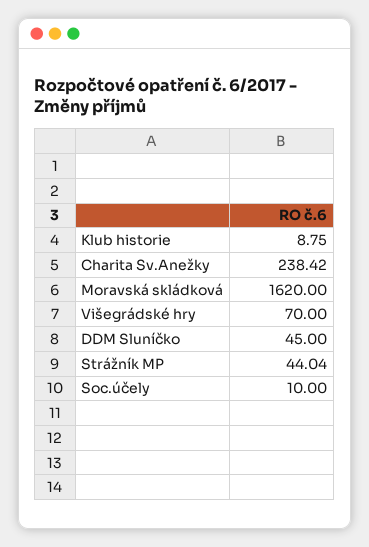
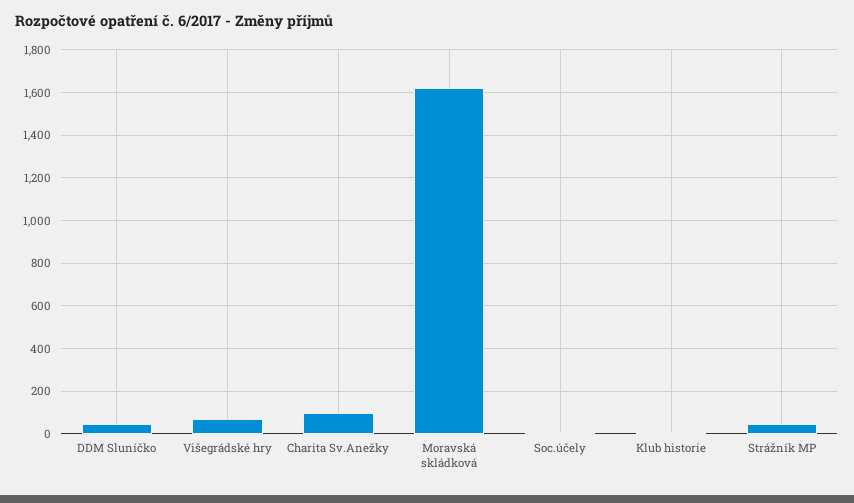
Charita Sv.Anežky: 238.42 -> 100

